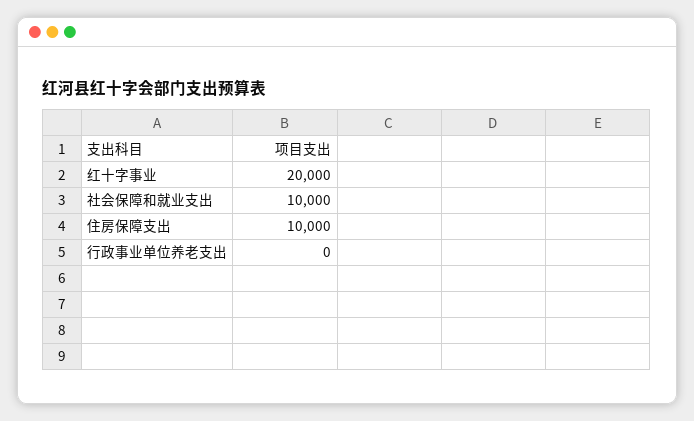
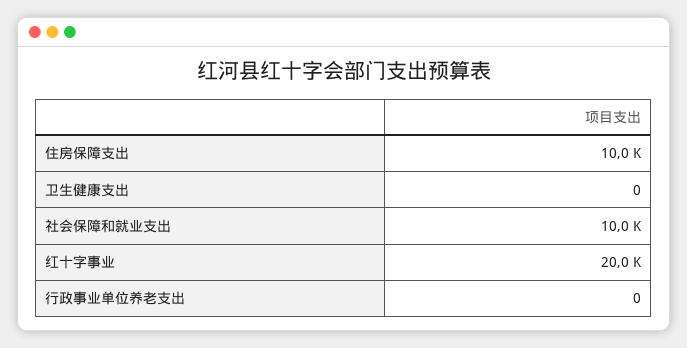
卫生健康支出: none -> 0

